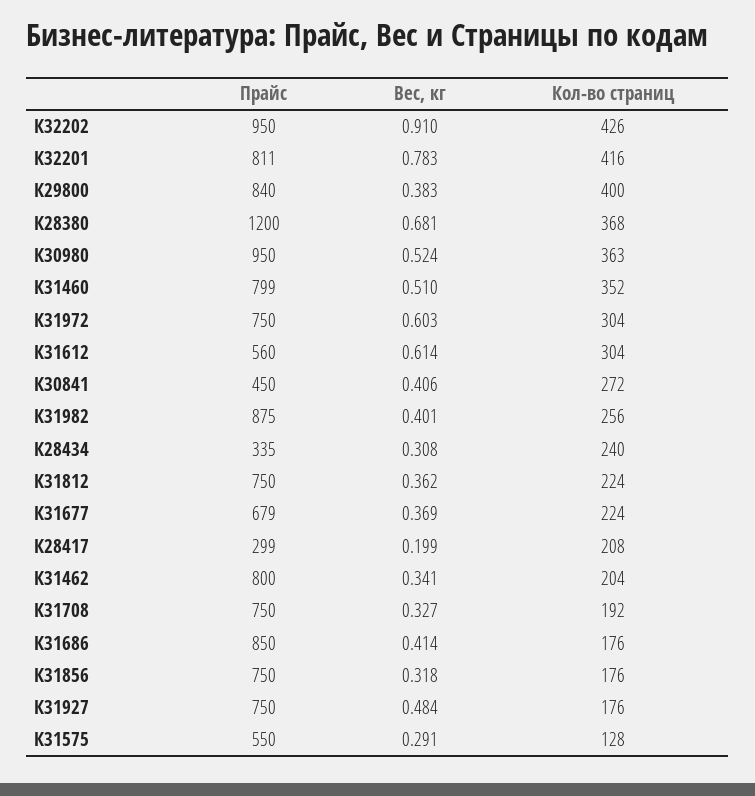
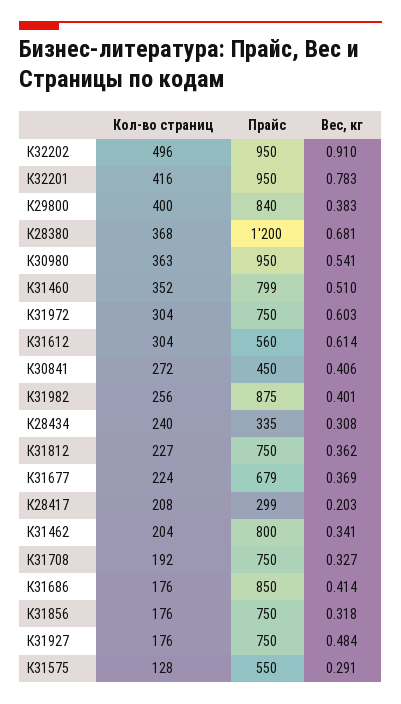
Кол-во страниц, К32202: 426 -> 496
Прайс, К32201: 811 -> 950
Вес, кг, К30980: 0.524 -> 0.541
Кол-во страниц, К31812: 224 -> 227
Вес, кг, К28417: 0.199 -> 0.203

